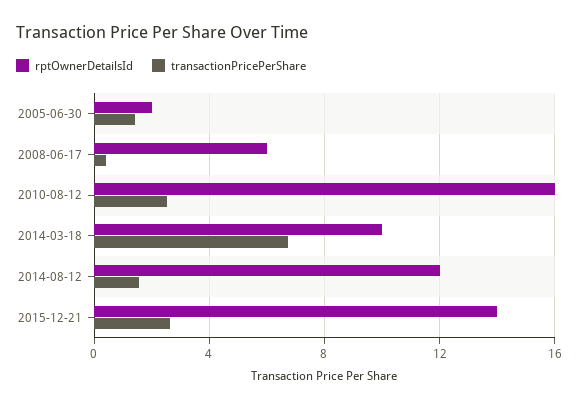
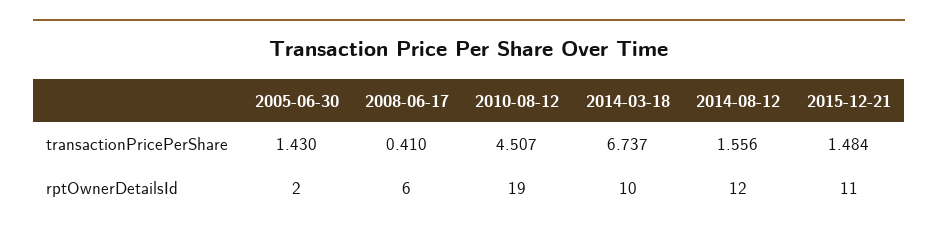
rptOwnerDetailsId, 2010-08-12: 16 -> 19
transactionPricePerShare, 2010-08-12: 2.5 -> 4.507
rptOwnerDetailsId, 2015-12-21: 14 -> 11
transactionPricePerShare, 2015-12-21: 2.5 -> 1.484

